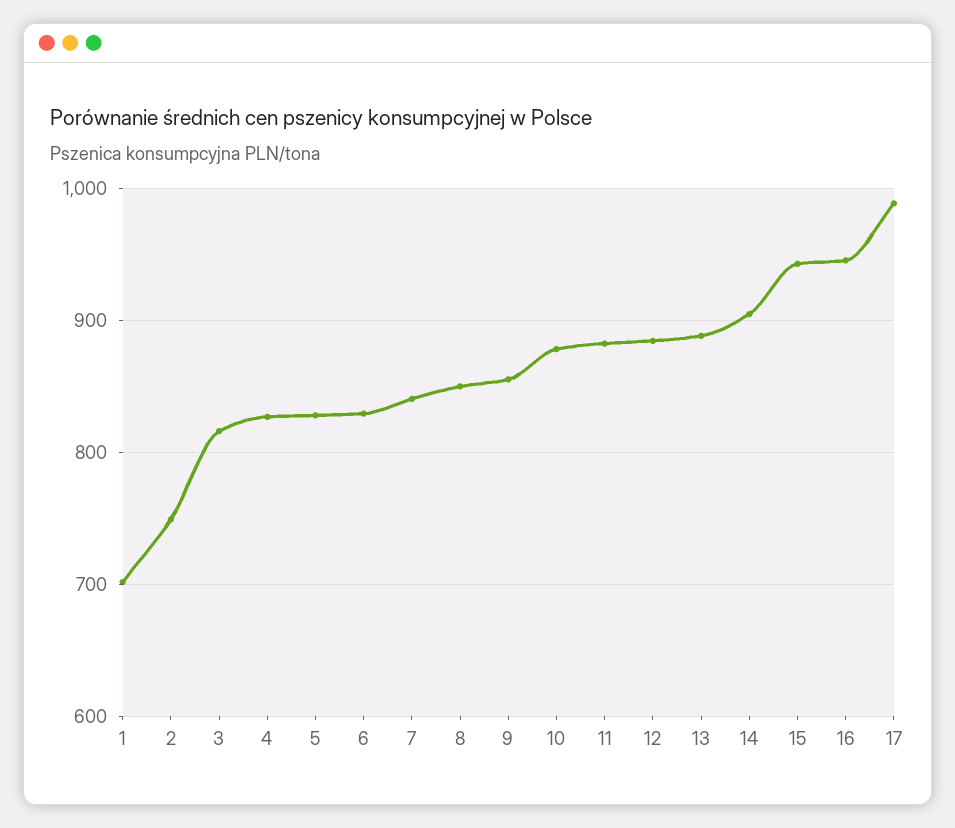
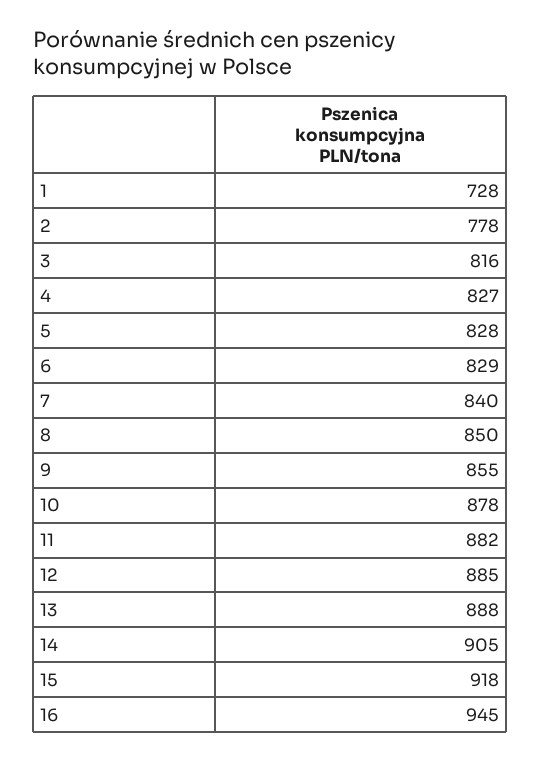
1: 700 -> 728
2: 750 -> 778
15: 940 -> 918
17: 990 -> none

